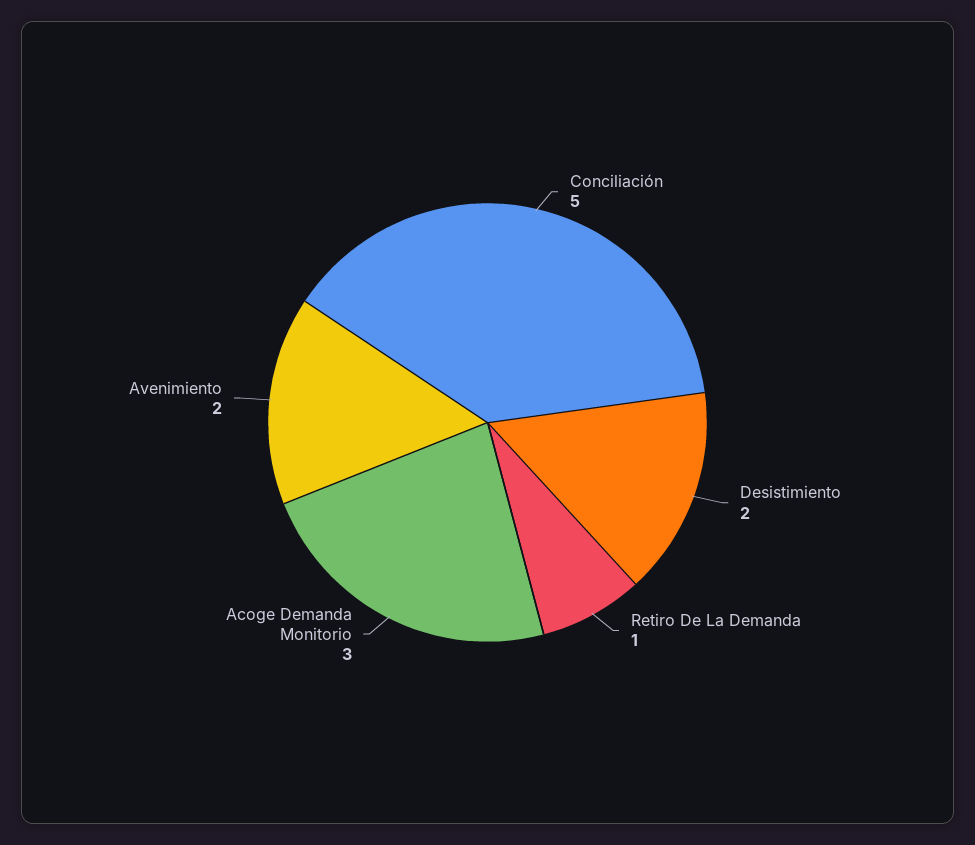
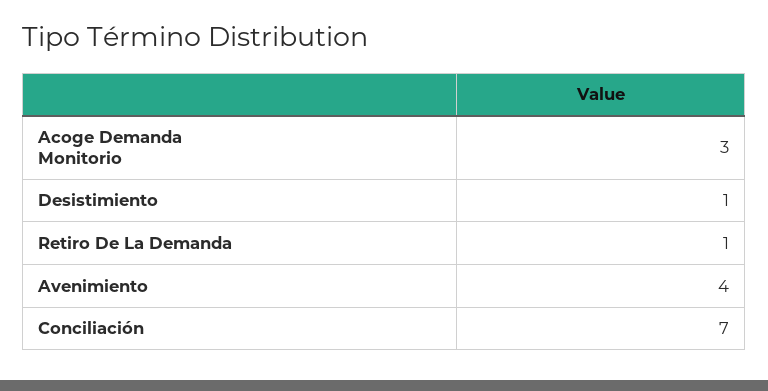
Conciliación: 5 -> 7
Desistimiento: 2 -> 1
Avenimiento: 2 -> 4

